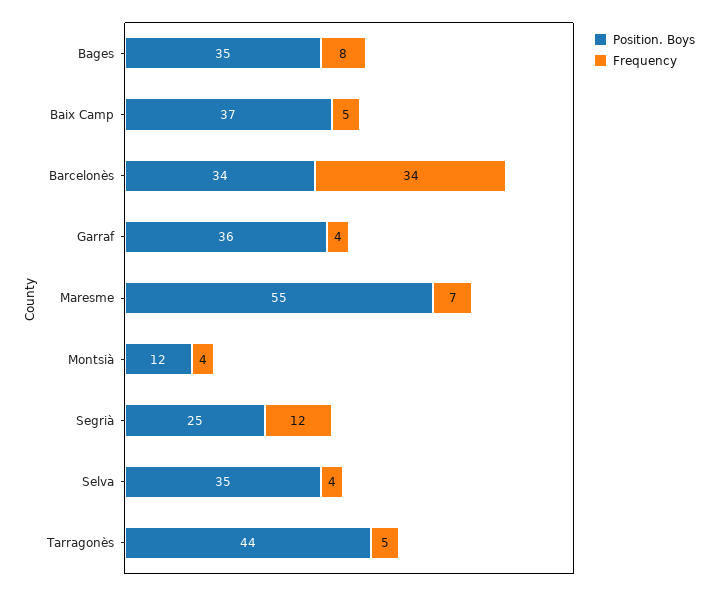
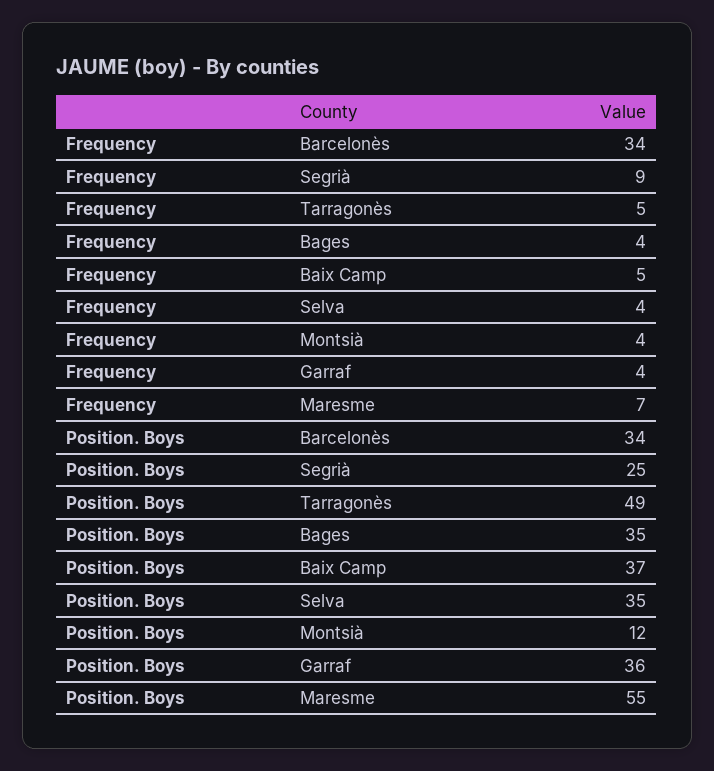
Frequency, Bages: 8 -> 4
Frequency, Segrià: 12 -> 9
Position. Boys, Tarragonès: 44 -> 49

